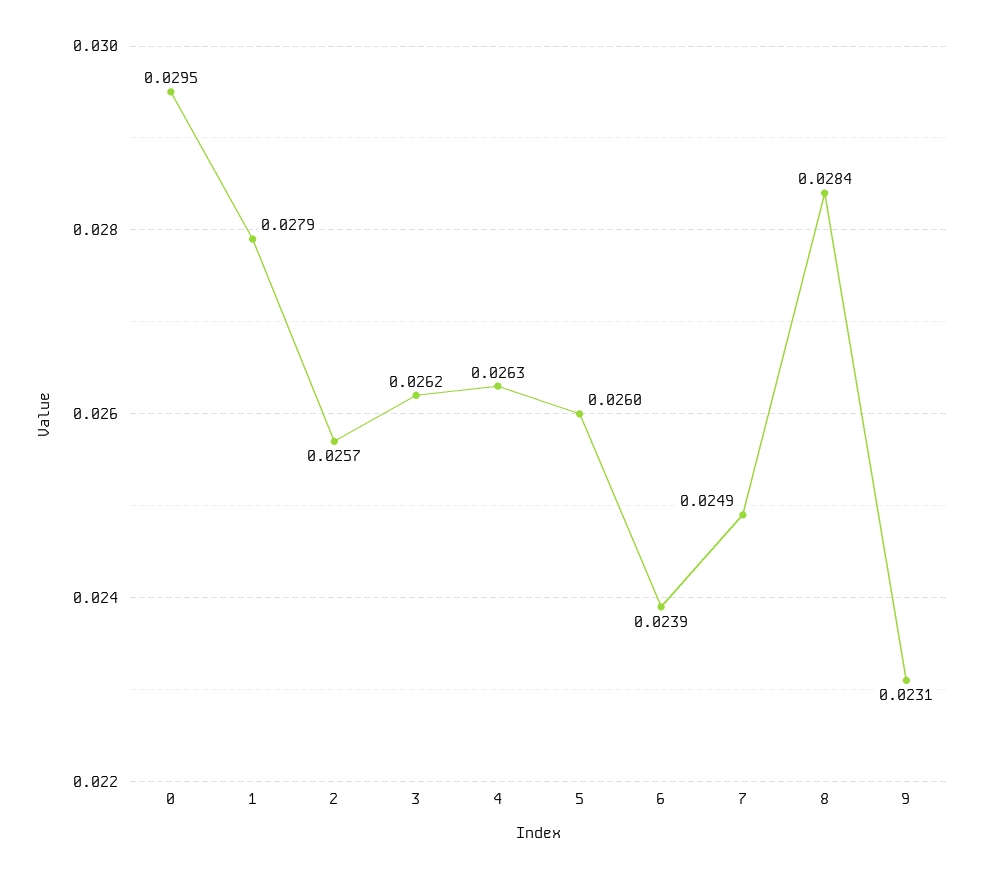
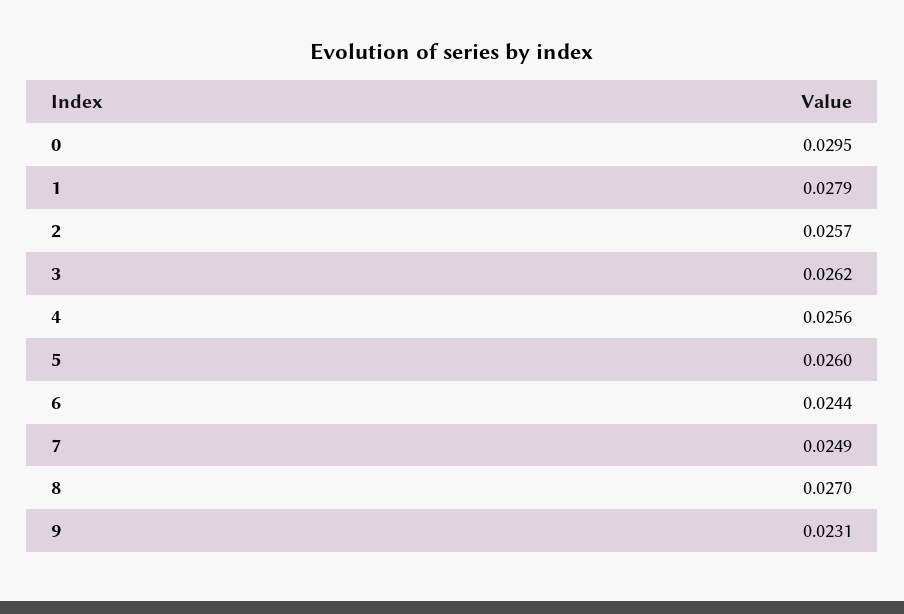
4: 0.0263 -> 0.0256
6: 0.0239 -> 0.0244
8: 0.0284 -> 0.027

